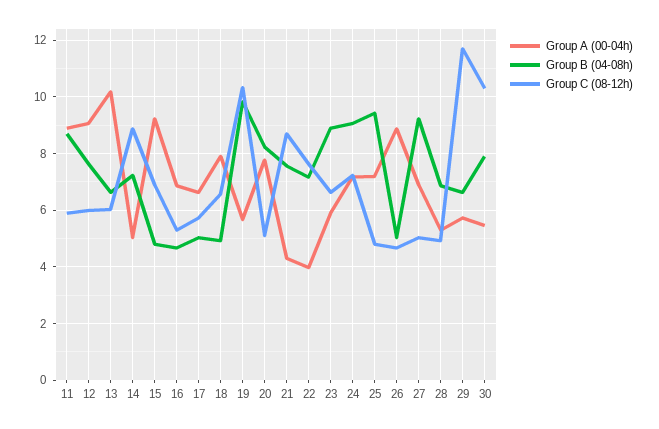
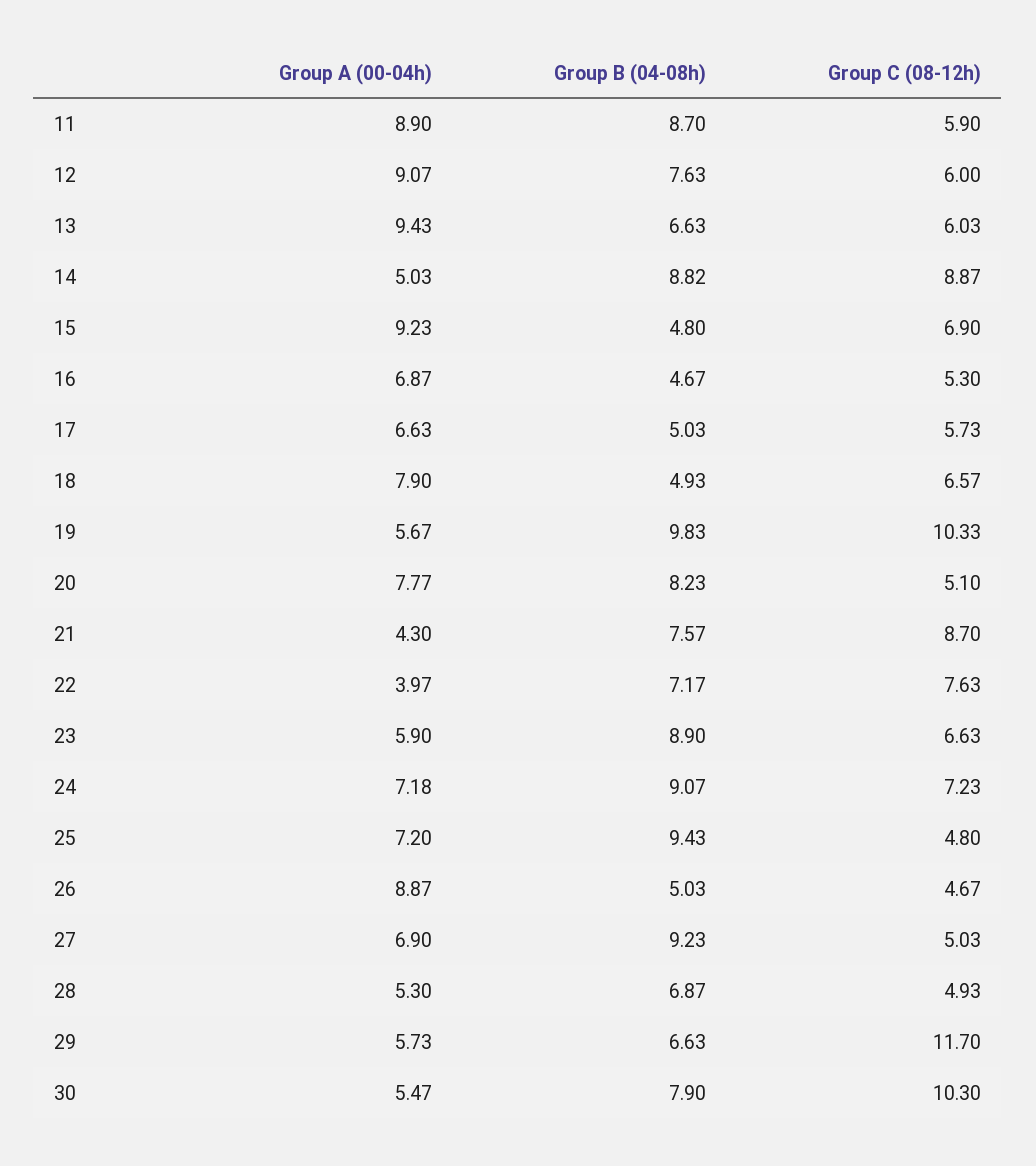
Group A (00-04h), 13: 10.25 -> 9.43
Group B (04-08h), 14: 7.25 -> 8.82

